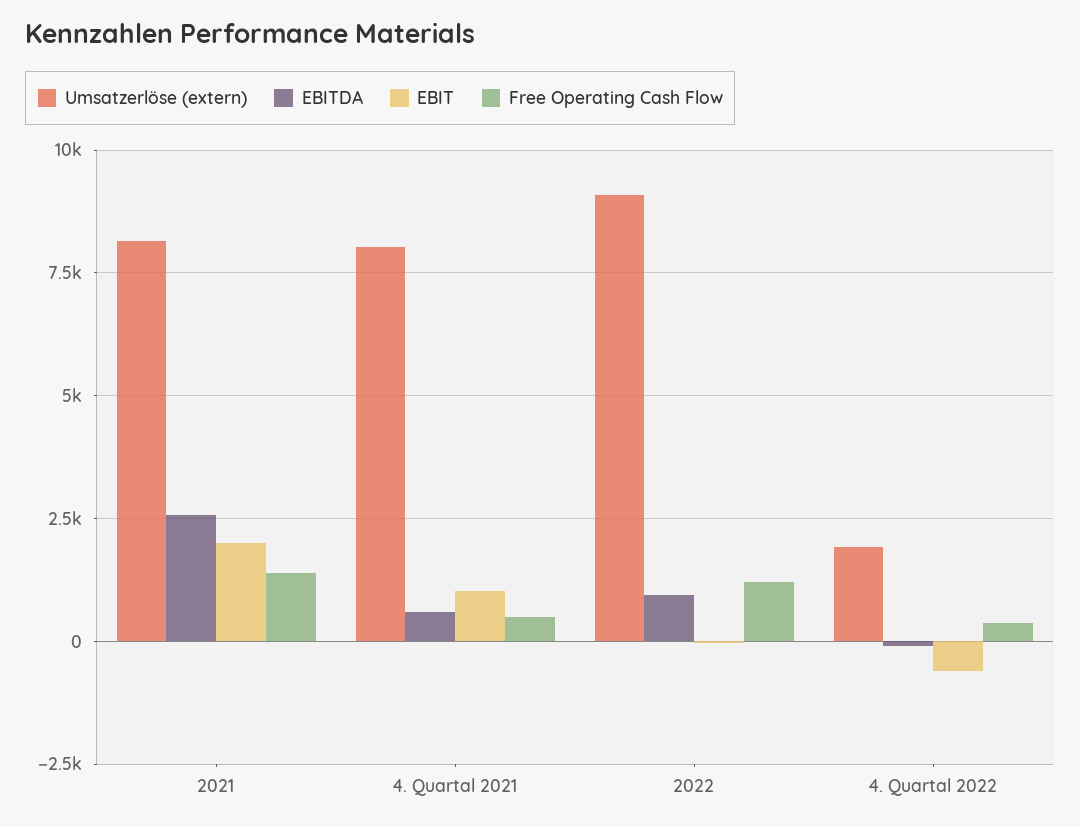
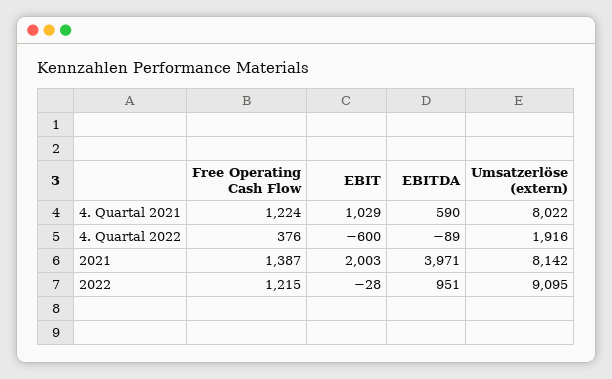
EBITDA, 2021: 2500 -> 3971
Free Operating Cash Flow, 4. Quartal 2021: 500 -> 1224

